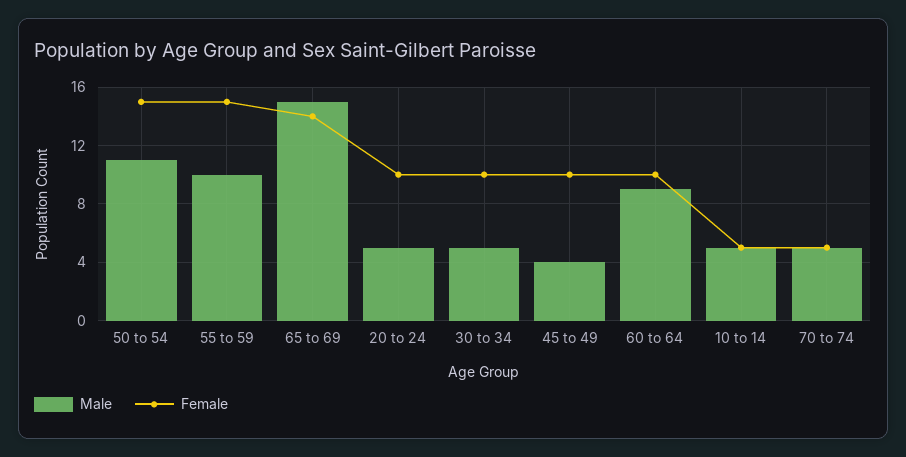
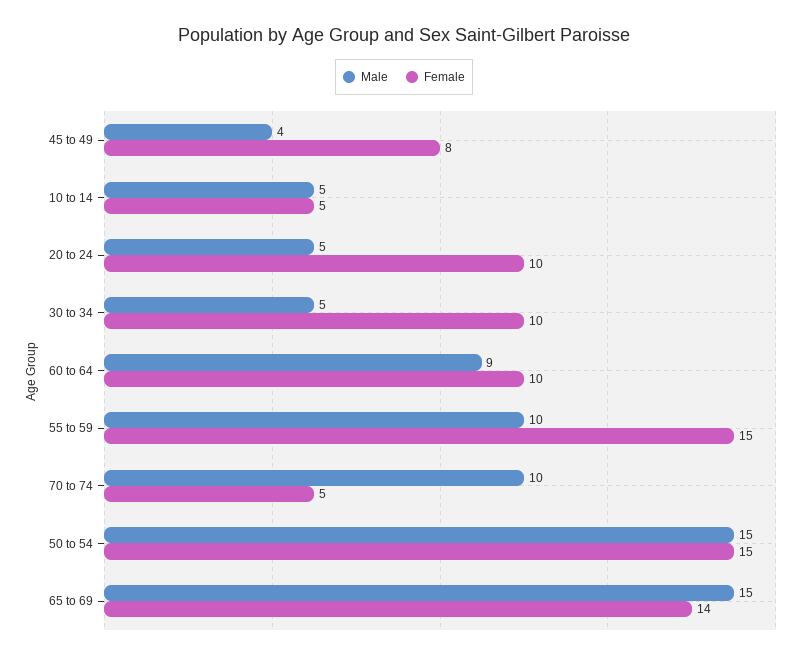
Male, 50 to 54: 11 -> 15
Female, 45 to 49: 10 -> 8
Male, 70 to 74: 5 -> 10

